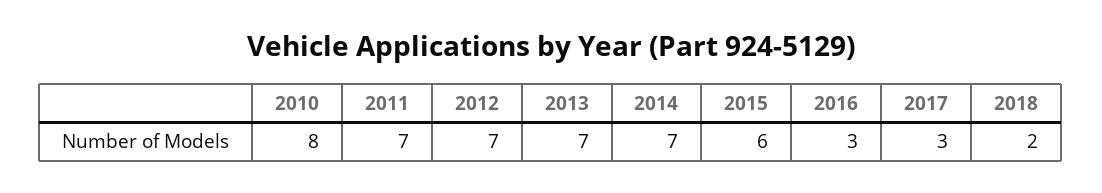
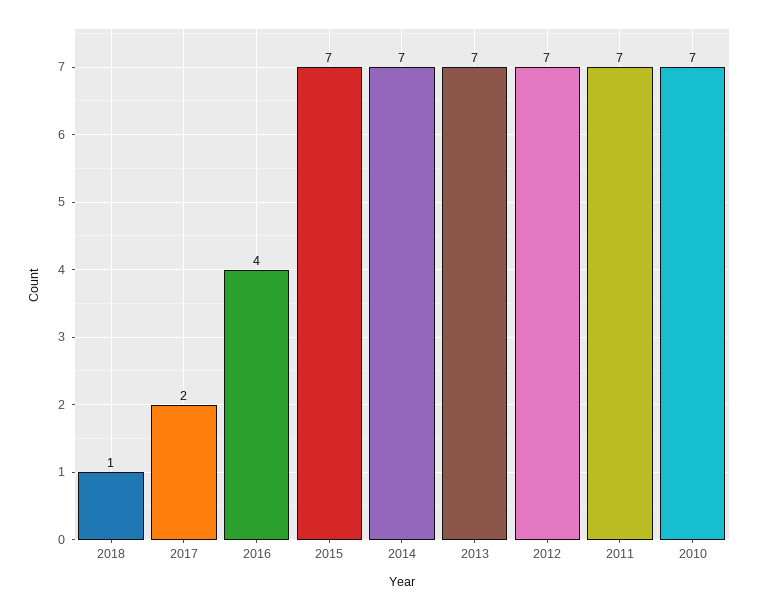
2010: 8 -> 7
2015: 6 -> 7
2016: 3 -> 4
2017: 3 -> 2
2018: 2 -> 1

